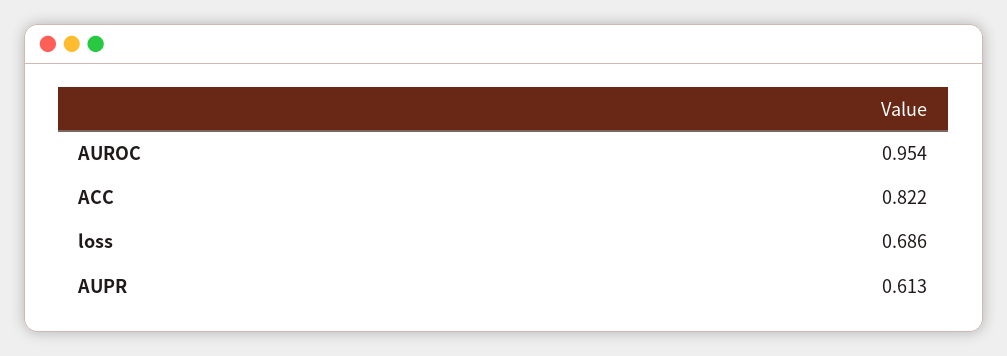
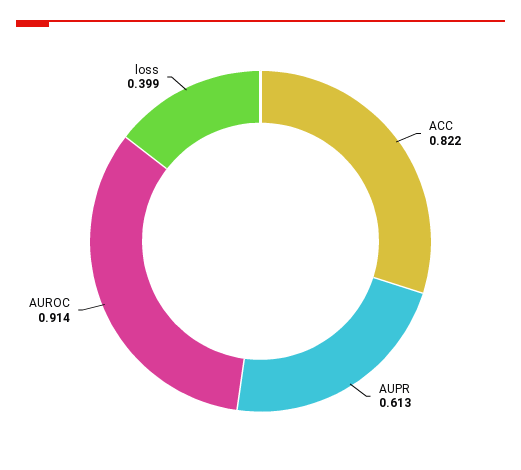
AUROC: 0.954 -> 0.914
loss: 0.686 -> 0.399

